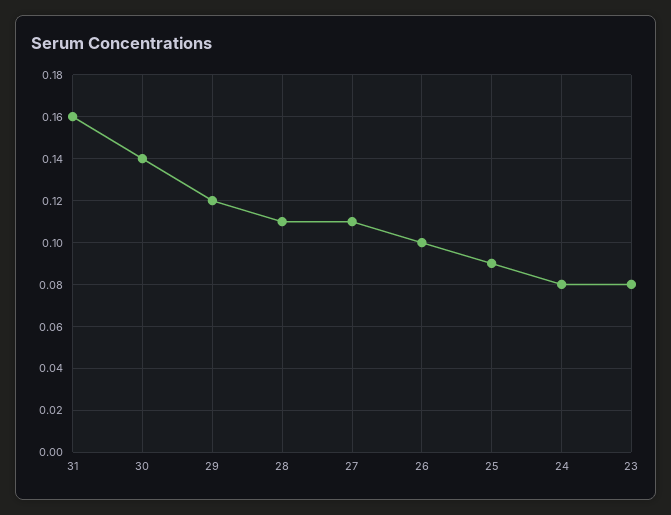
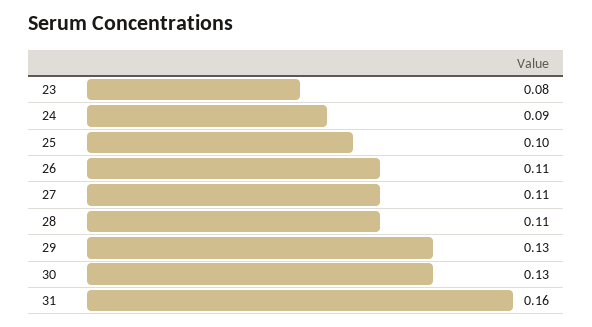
30: 0.14 -> 0.13
29: 0.12 -> 0.13
26: 0.1 -> 0.11
25: 0.09 -> 0.1
24: 0.08 -> 0.09

